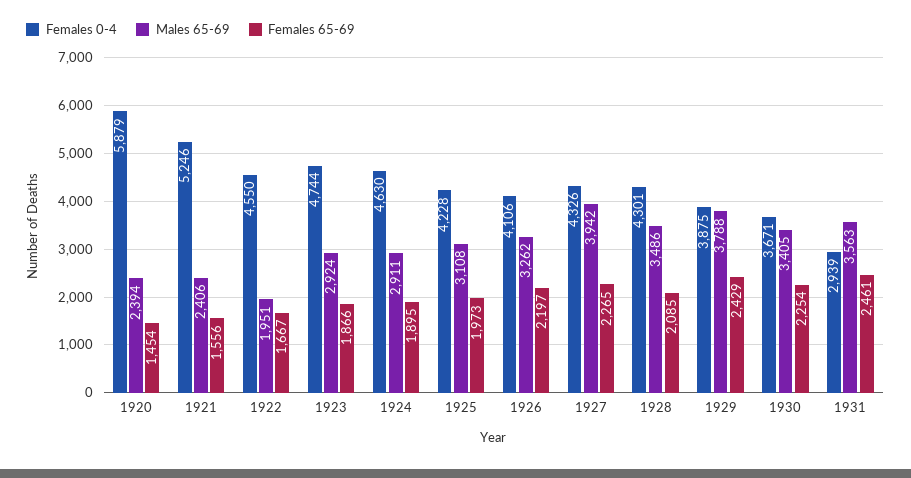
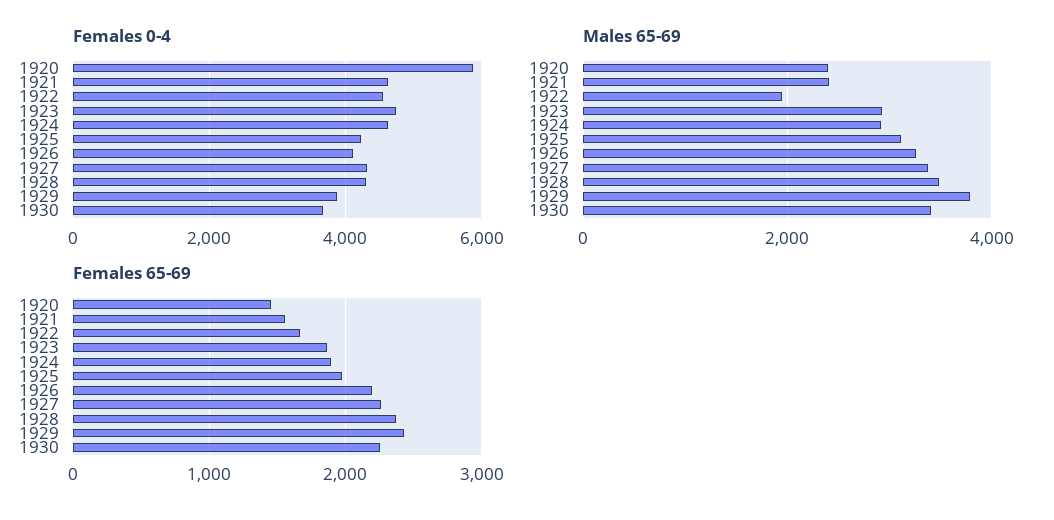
Females 0-4, 1921: 5246 -> 4600
Males 65-69, 1927: 3942 -> 3400
Females 65-69, 1928: 2085 -> 2400
Females 0-4, 1931: 2939 -> none
Males 65-69, 1931: 3563 -> none
Females 65-69, 1931: 2461 -> none

